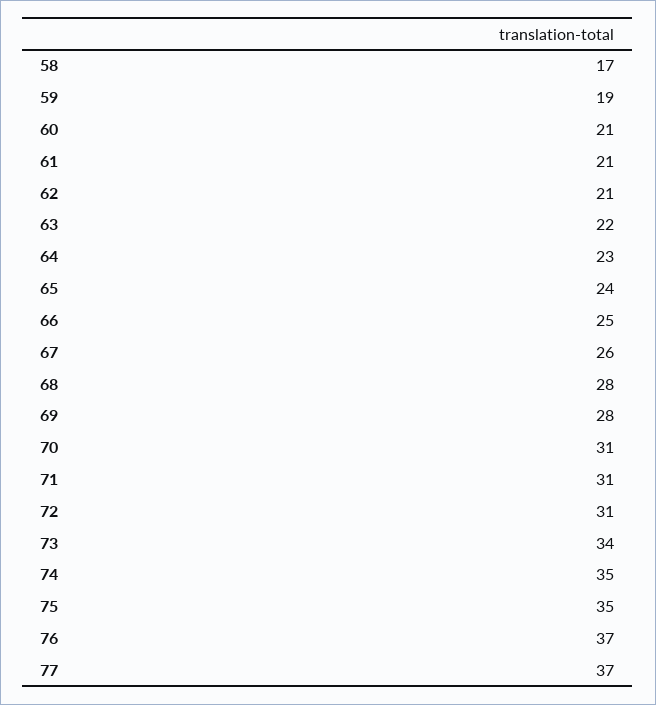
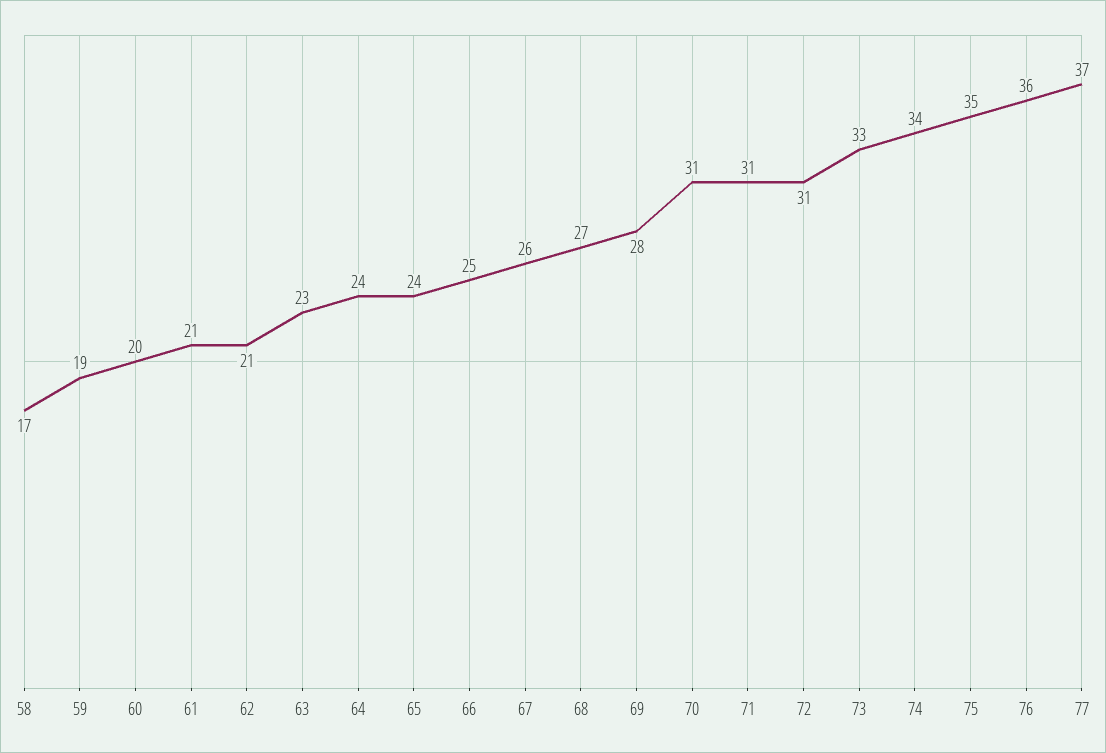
60: 21 -> 20
63: 22 -> 23
64: 23 -> 24
68: 28 -> 27
73: 34 -> 33
74: 35 -> 34
76: 37 -> 36

